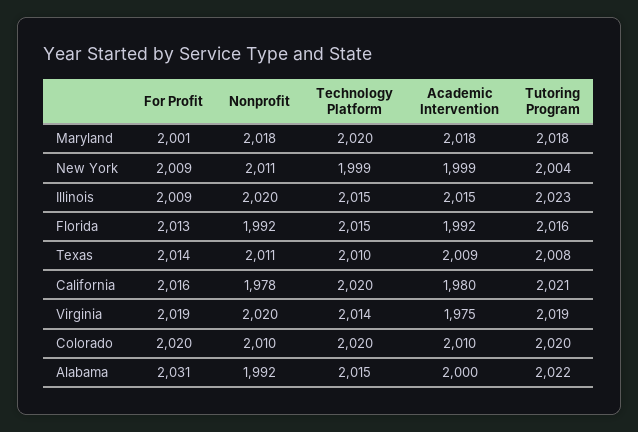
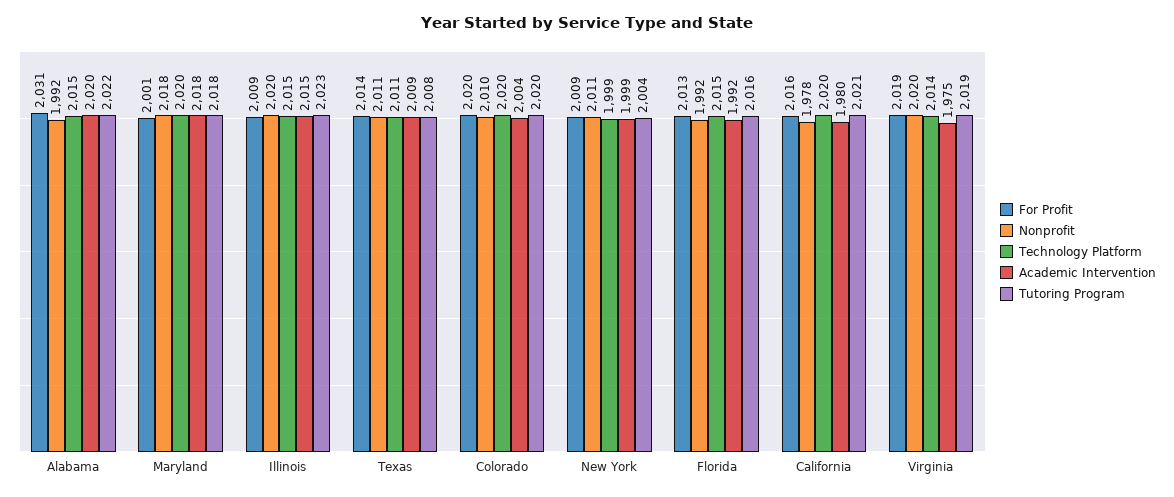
Technology Platform, Texas: 2010 -> 2011
Academic Intervention, Colorado: 2010 -> 2004
Academic Intervention, Alabama: 2000 -> 2020

